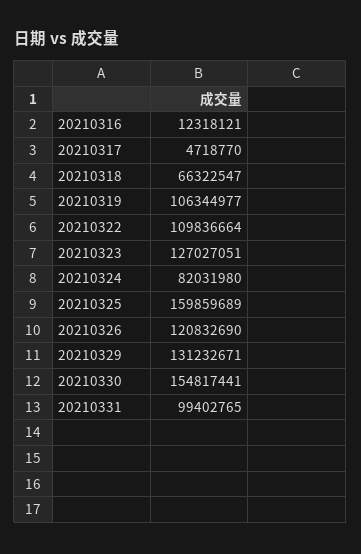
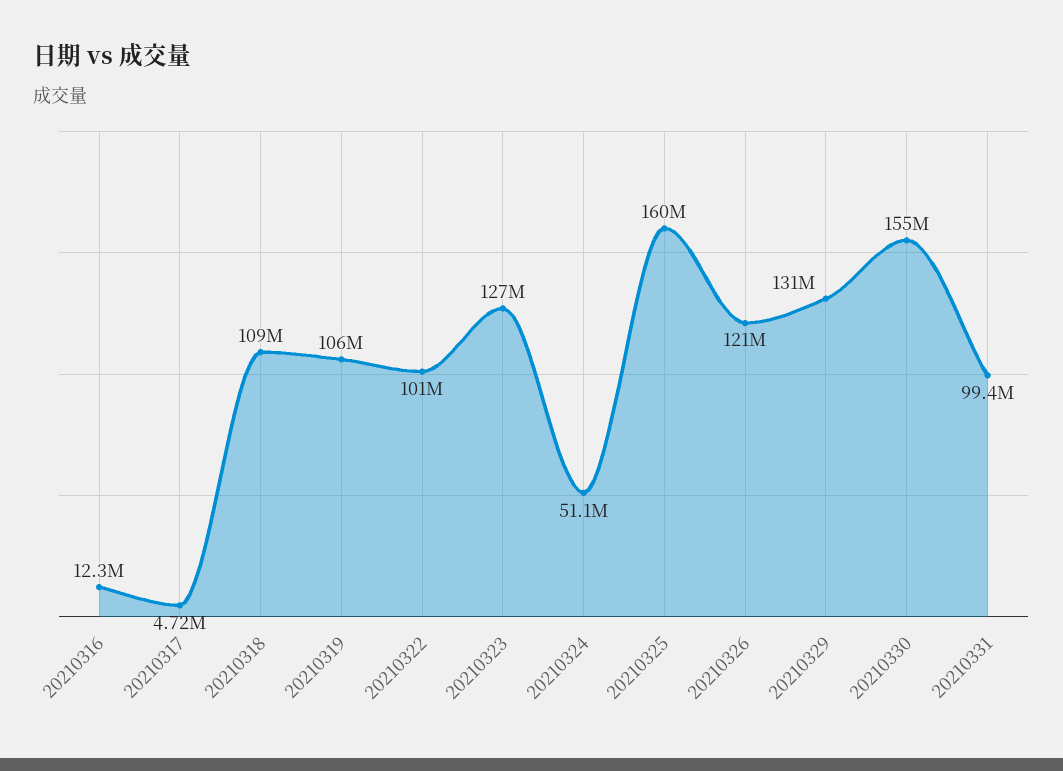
20210318: 66322547 -> 109000000
20210322: 109836664 -> 101000000
20210324: 82031980 -> 51100000

